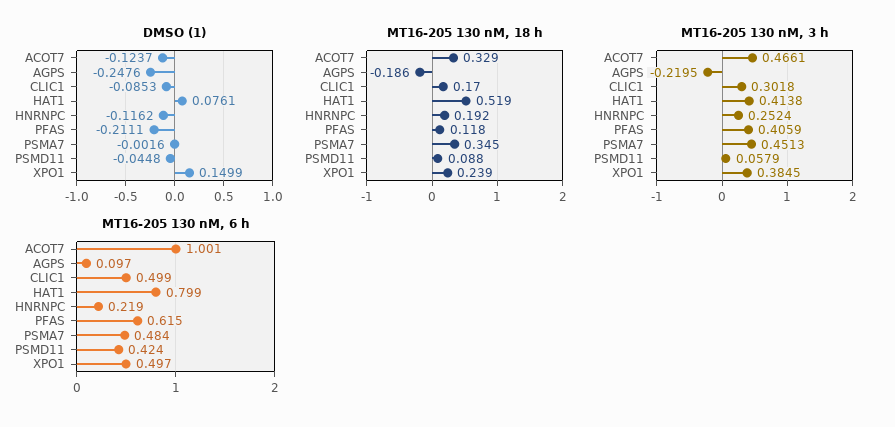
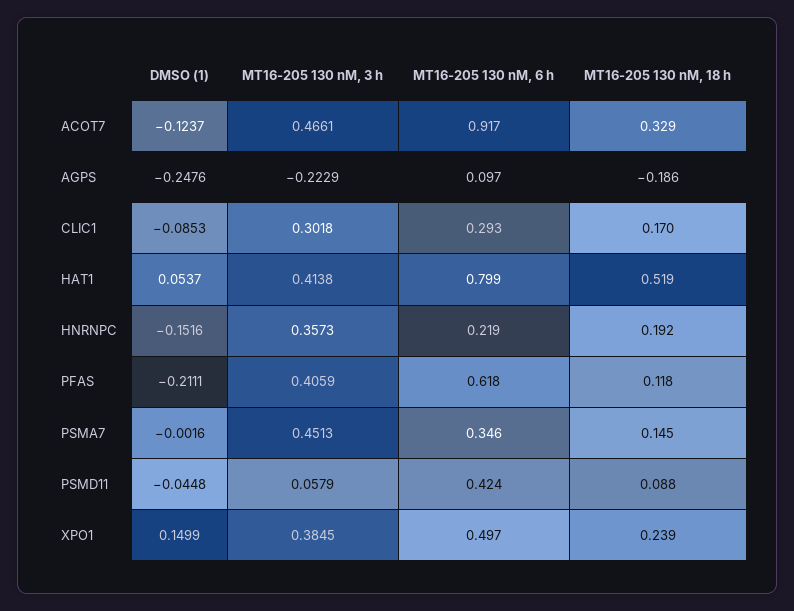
DMSO (1), HAT1: 0.0761 -> 0.0537
DMSO (1), HNRNPC: -0.1162 -> -0.1516
MT16-205 130 nM, 18 h, PSMA7: 0.345 -> 0.145
MT16-205 130 nM, 3 h, AGPS: -0.2195 -> -0.2229
MT16-205 130 nM, 3 h, HNRNPC: 0.2524 -> 0.3573
MT16-205 130 nM, 6 h, ACOT7: 1.001 -> 0.917
MT16-205 130 nM, 6 h, CLIC1: 0.499 -> 0.293
MT16-205 130 nM, 6 h, PFAS: 0.615 -> 0.618
MT16-205 130 nM, 6 h, PSMA7: 0.484 -> 0.346

